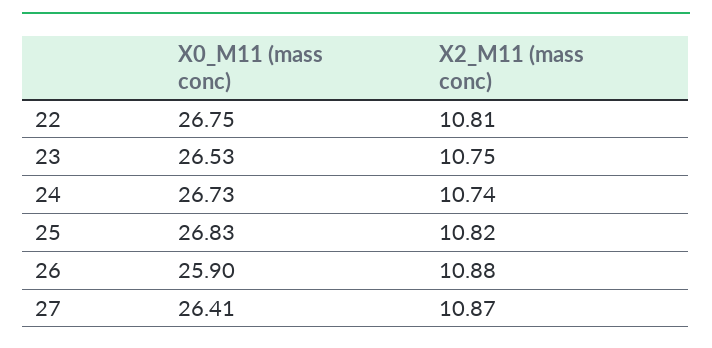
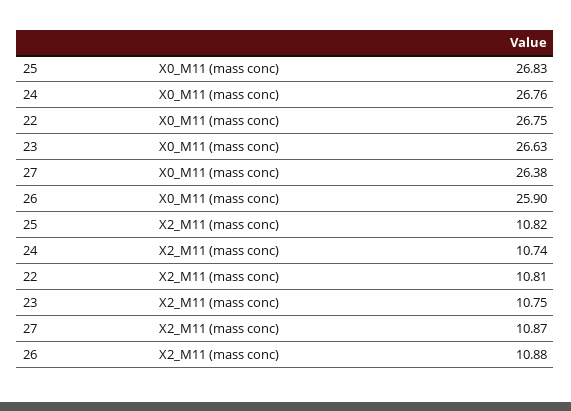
X0_M11 (mass conc), 23: 26.53 -> 26.63
X0_M11 (mass conc), 24: 26.73 -> 26.76
X0_M11 (mass conc), 27: 26.41 -> 26.38

